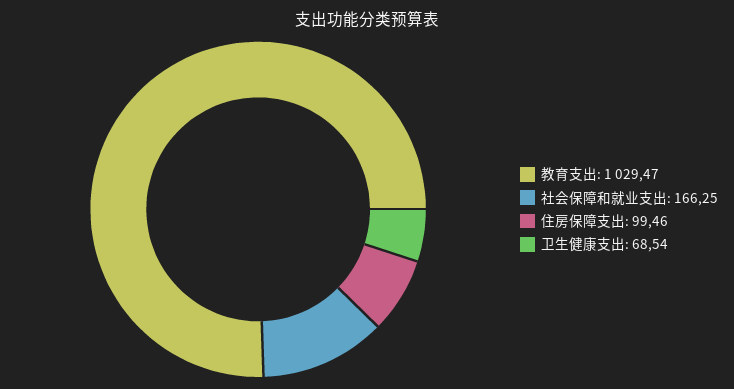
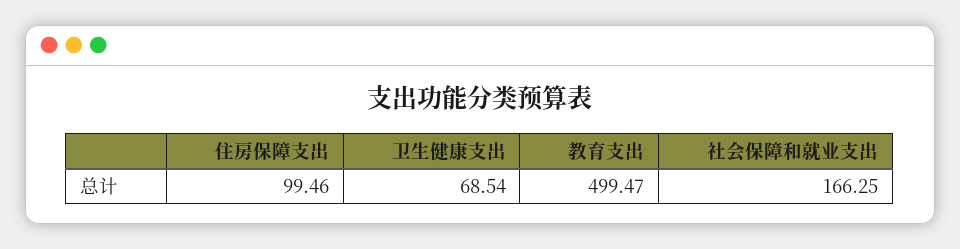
教育支出: 1029.47 -> 499.47

